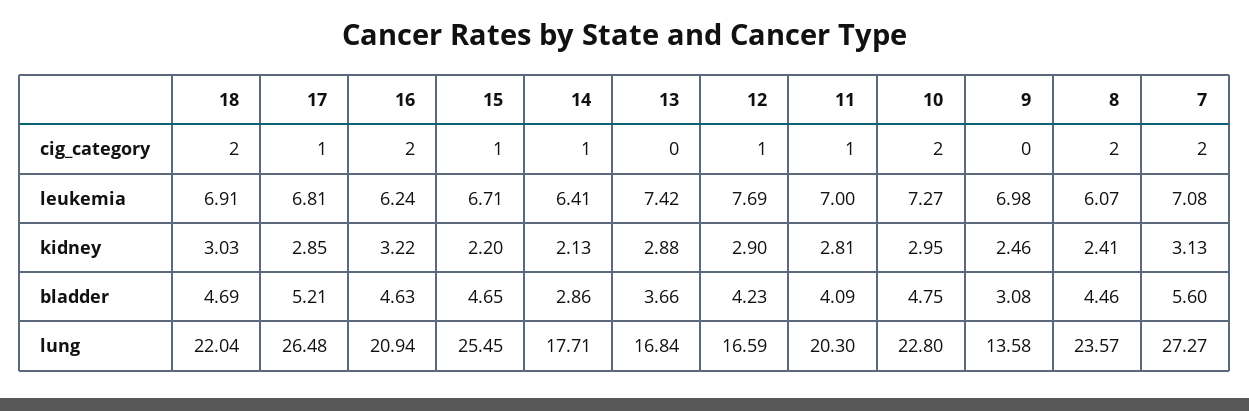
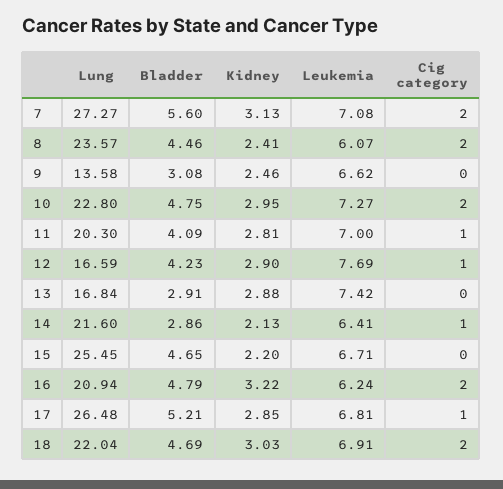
15, cig_category: 1 -> 0
9, leukemia: 6.98 -> 6.62
16, bladder: 4.63 -> 4.79
13, bladder: 3.66 -> 2.91
14, lung: 17.71 -> 21.6

